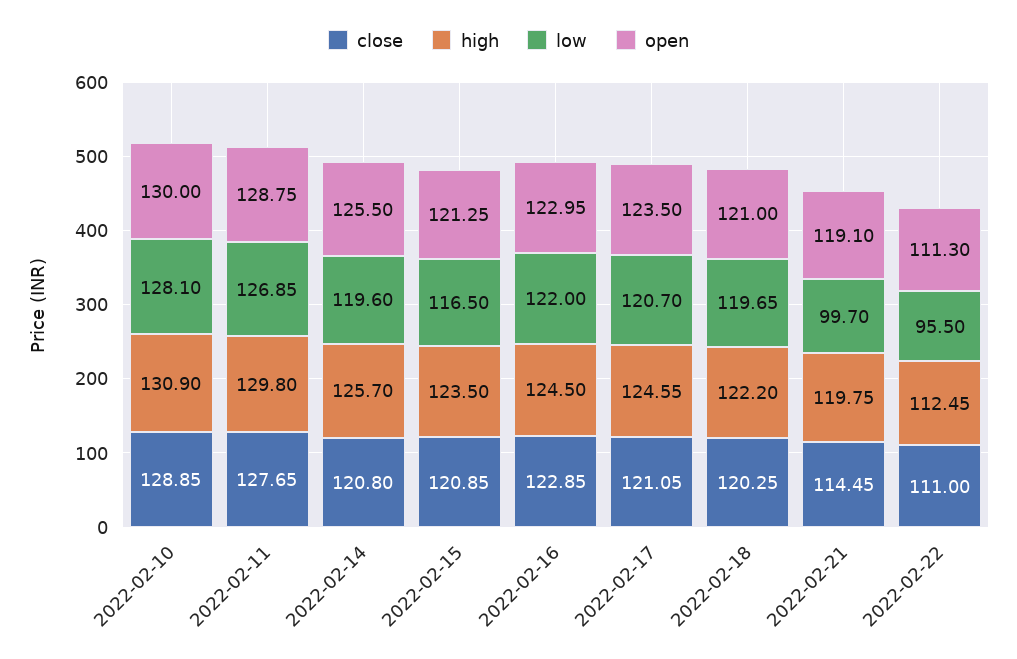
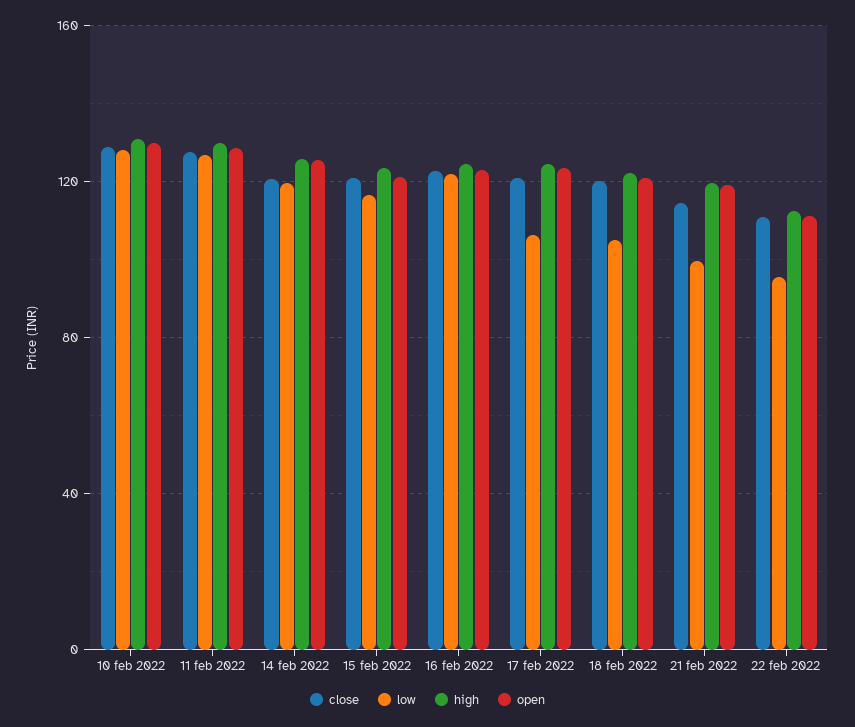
low, 2022-02-17: 120.7 -> 105
low, 2022-02-18: 119.65 -> 105

